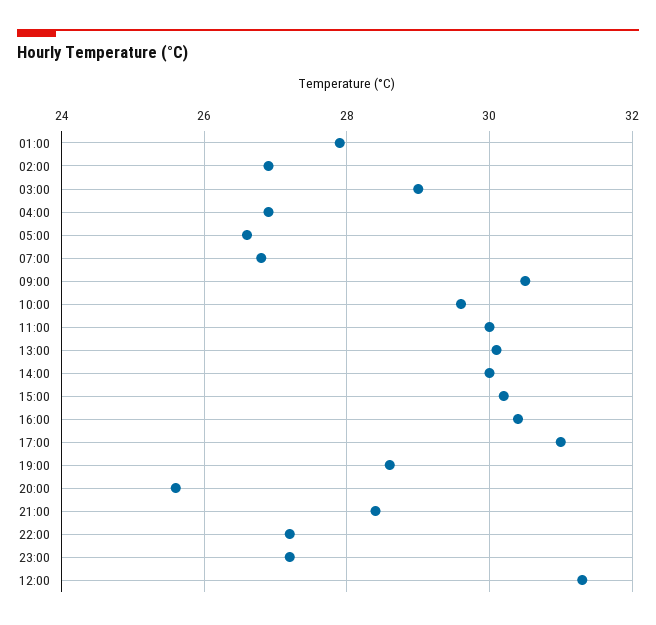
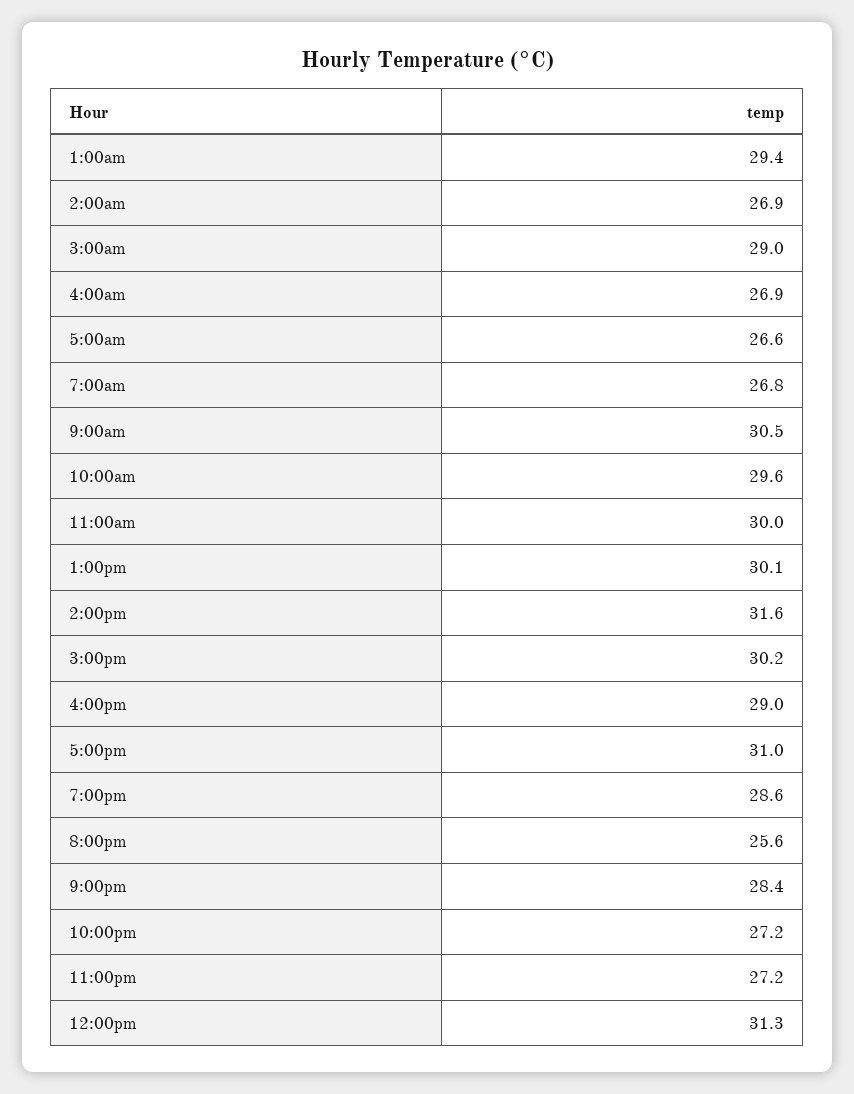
01:00: 28 -> 29.4
14:00: 30 -> 31.6
16:00: 30.5 -> 29

